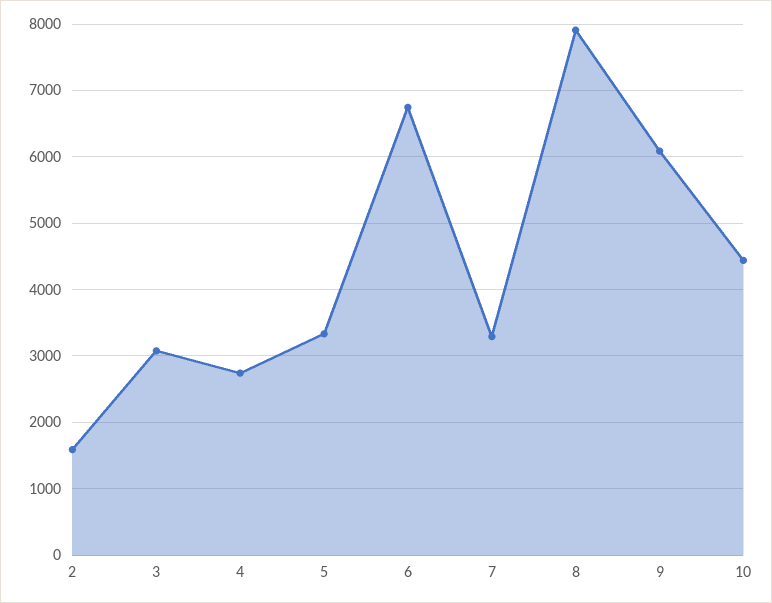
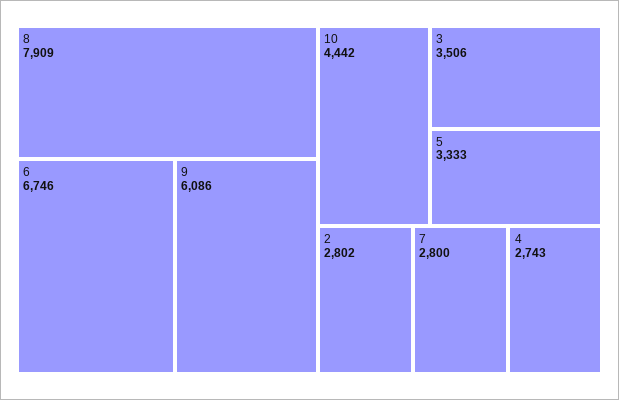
2: 1600 -> 2802
3: 3100 -> 3506
7: 3300 -> 2800

